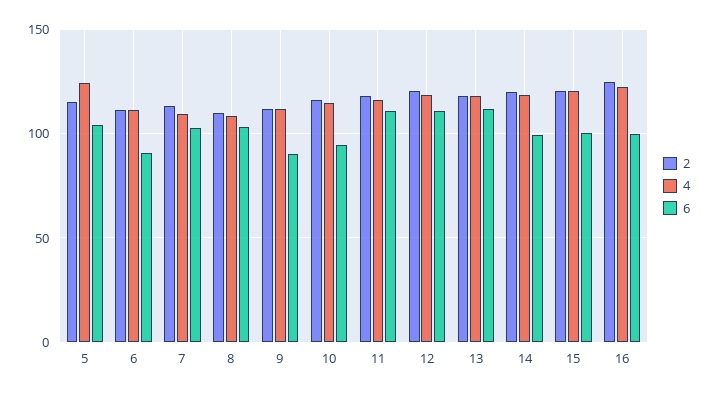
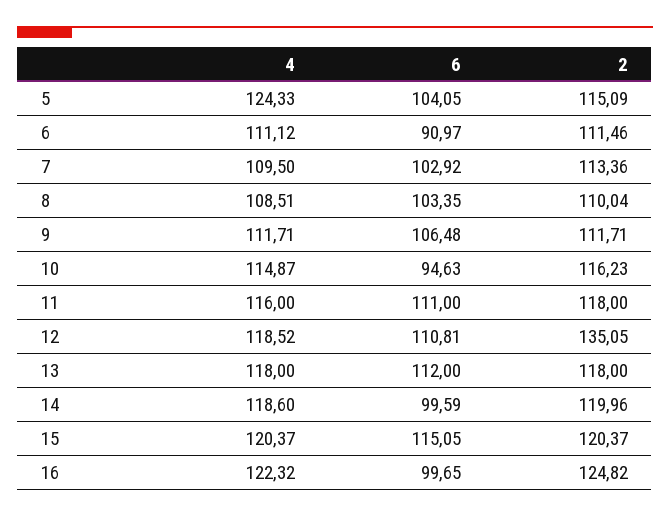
6, 9: 90 -> 106.48
2, 12: 120 -> 135.05
6, 15: 100 -> 115.05

